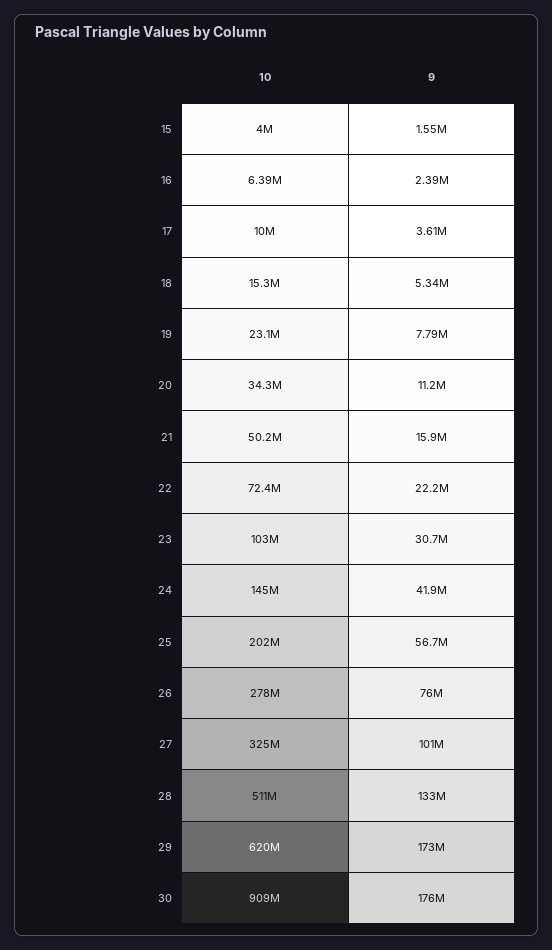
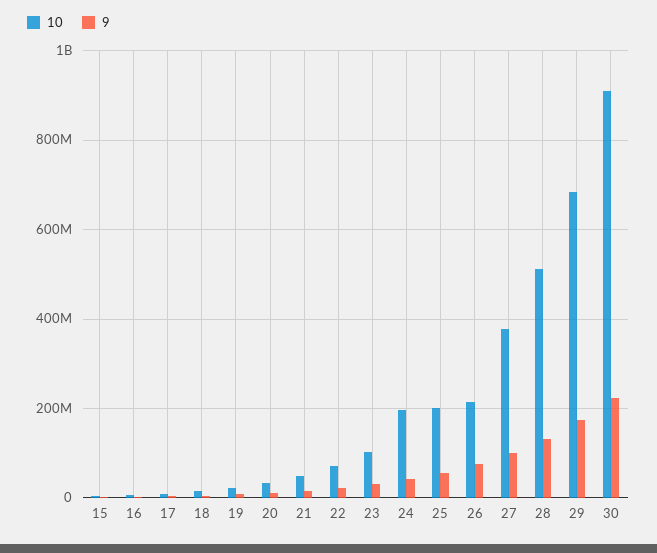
10, 24: 145000000 -> 200000000
10, 26: 278000000 -> 220000000
10, 27: 325000000 -> 380000000
10, 29: 620000000 -> 680000000
9, 30: 176000000 -> 220000000

